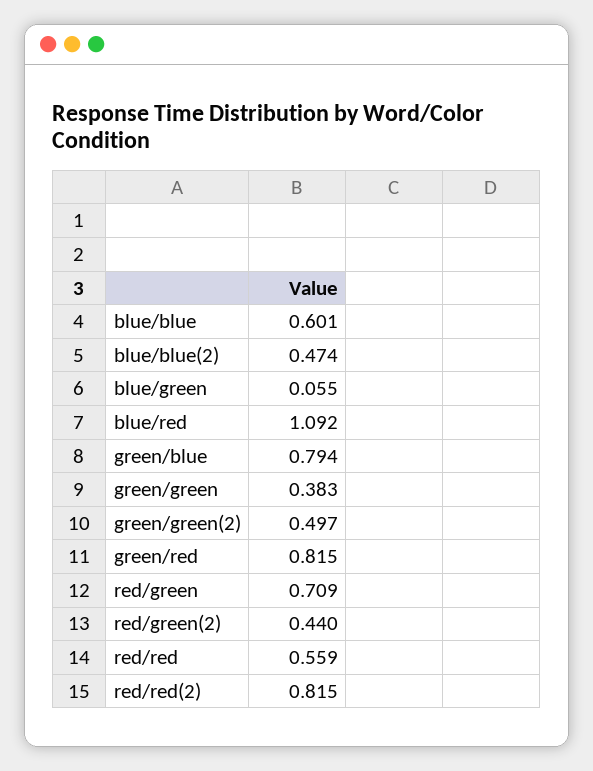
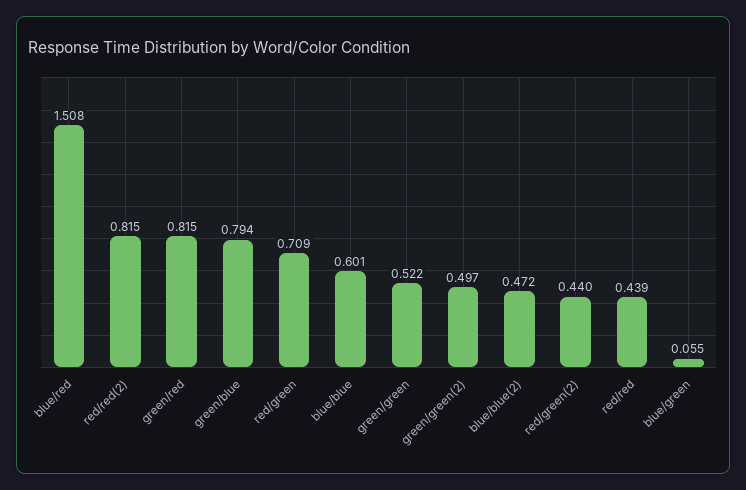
blue/blue(2): 0.474 -> 0.472
blue/red: 1.092 -> 1.508
green/green: 0.383 -> 0.522
red/red: 0.559 -> 0.439

